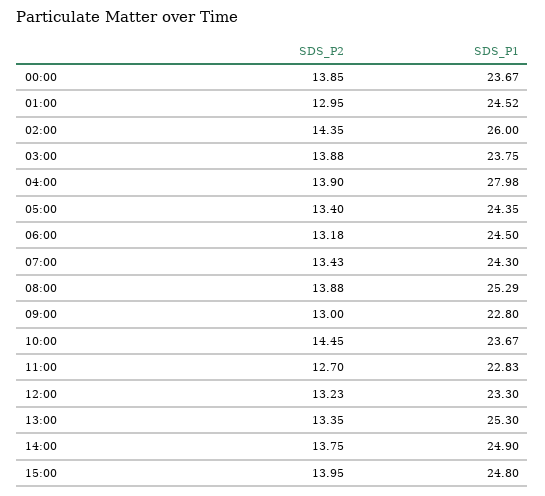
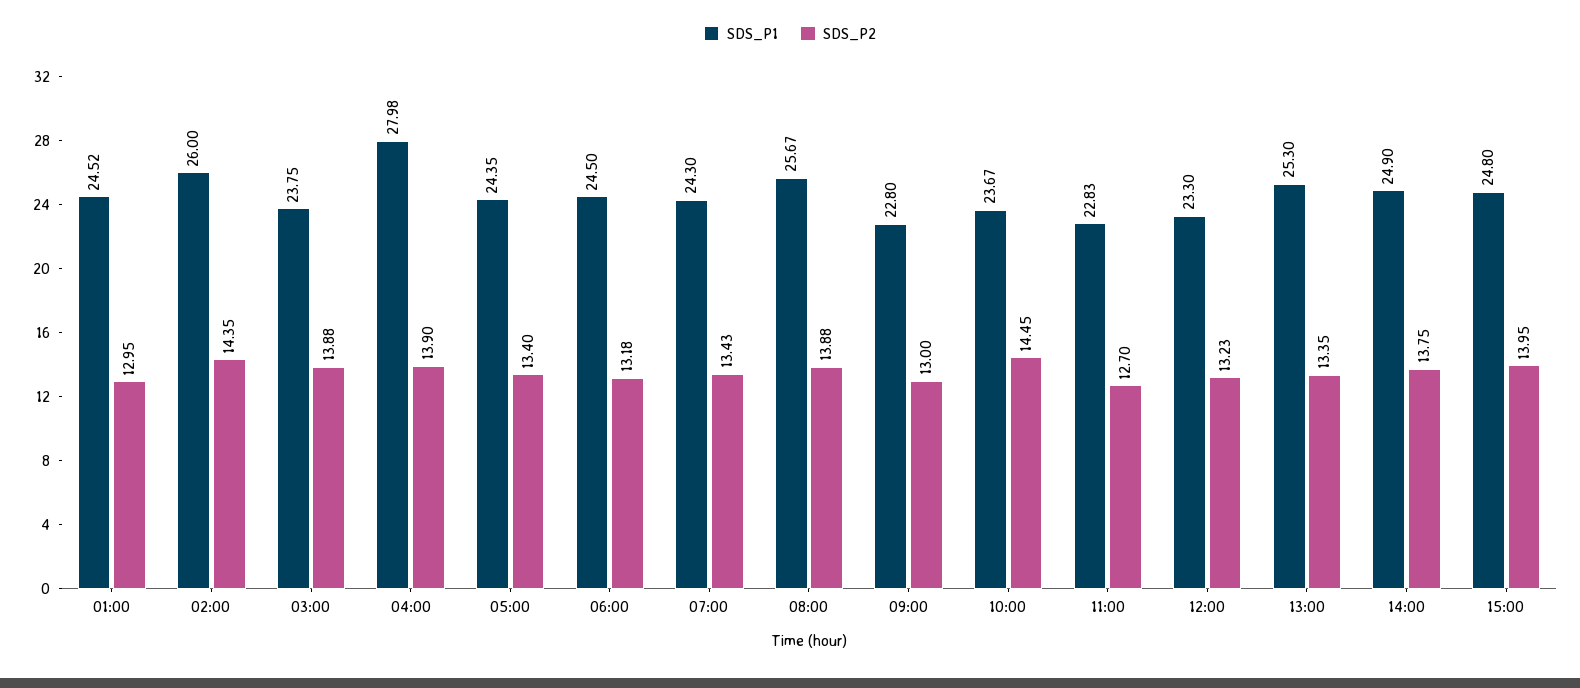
SDS_P2, 00:00: 13.85 -> none
SDS_P1, 00:00: 23.67 -> none
SDS_P1, 08:00: 25.29 -> 25.67

